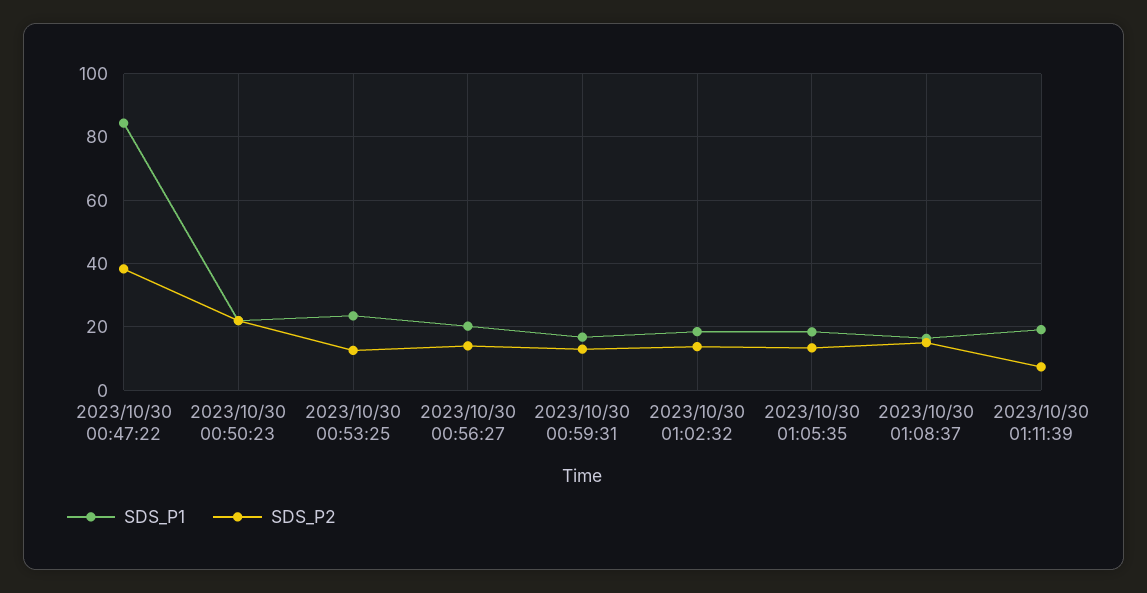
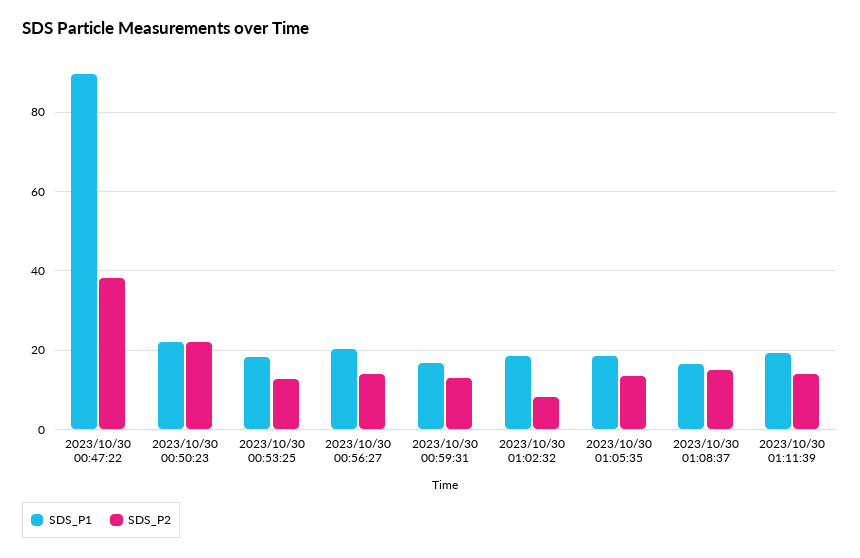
SDS_P1, 2023/10/30 00:47:22: 84 -> 90
SDS_P1, 2023/10/30 00:53:25: 24 -> 18
SDS_P2, 2023/10/30 01:02:32: 14 -> 8
SDS_P2, 2023/10/30 01:11:39: 8 -> 14

